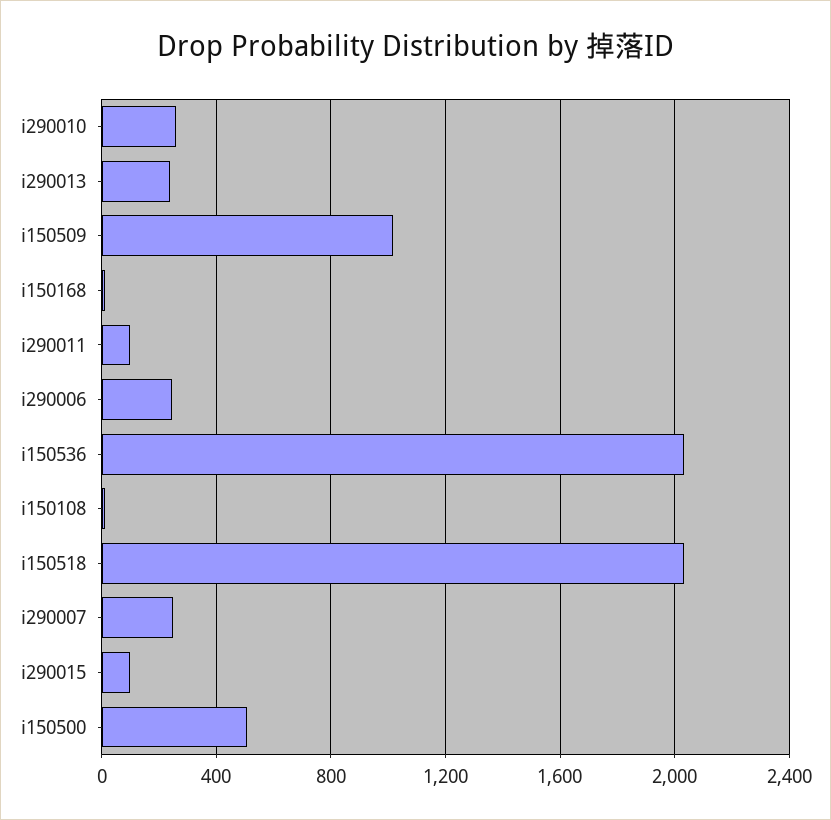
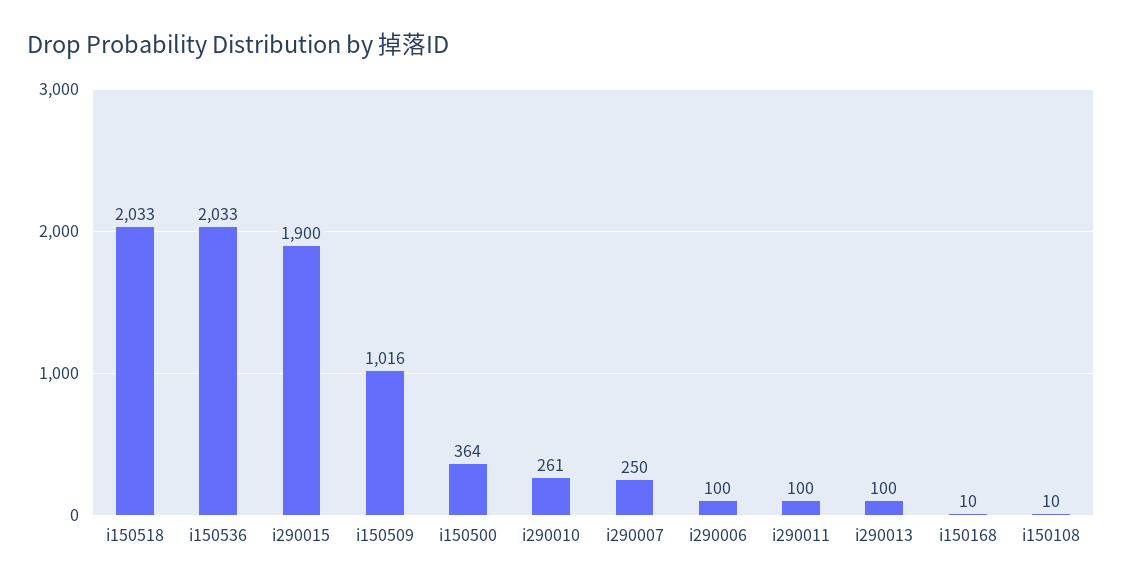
i290013: 250 -> 100
i290006: 250 -> 100
i290015: 100 -> 1900
i150500: 500 -> 364

